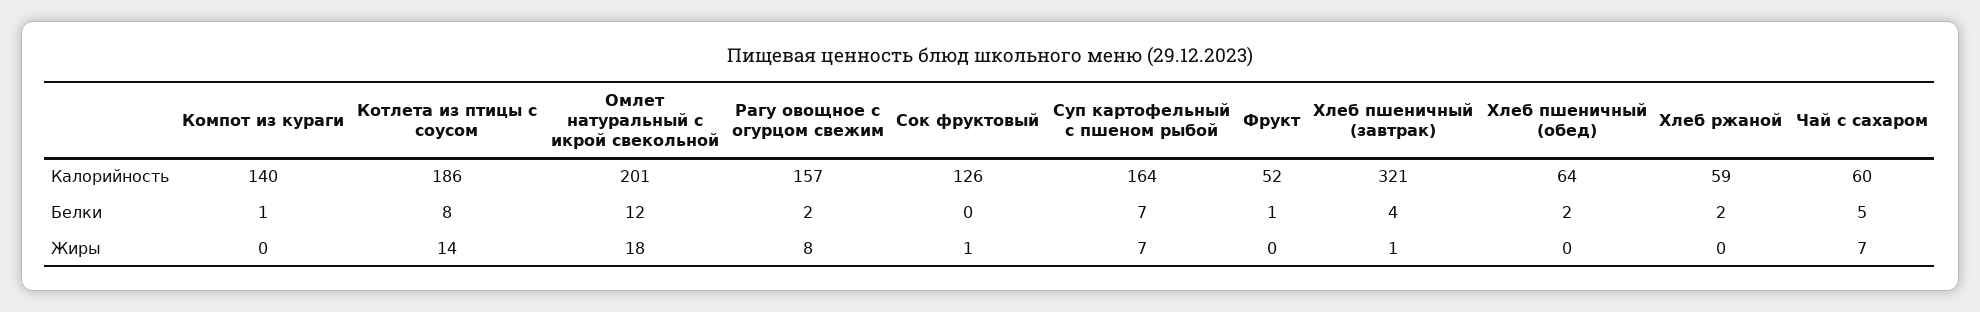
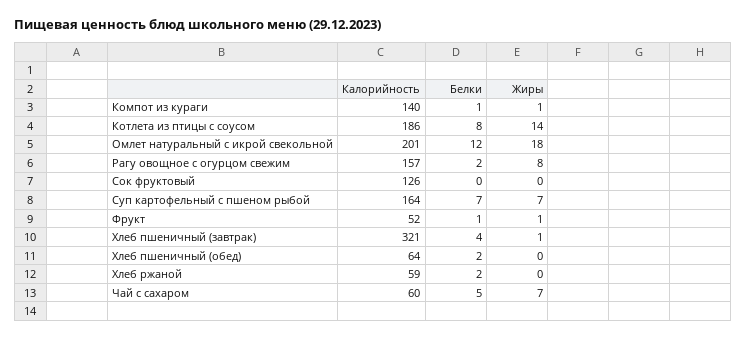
Компот из кураги, Жиры: 0 -> 1
Сок фруктовый, Жиры: 1 -> 0
Фрукт, Жиры: 0 -> 1

